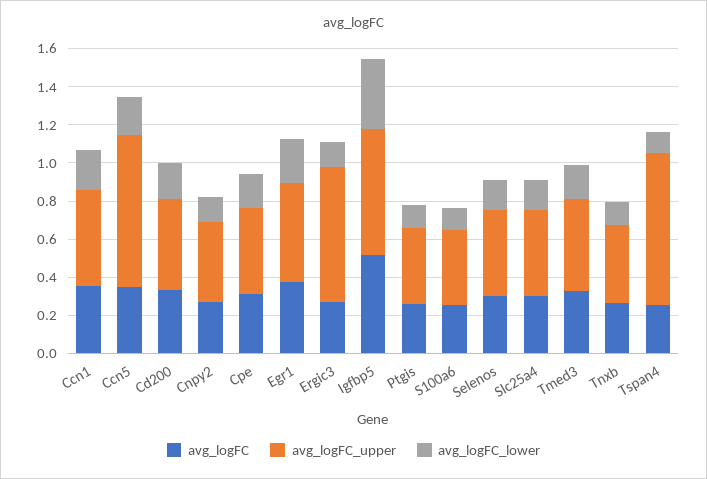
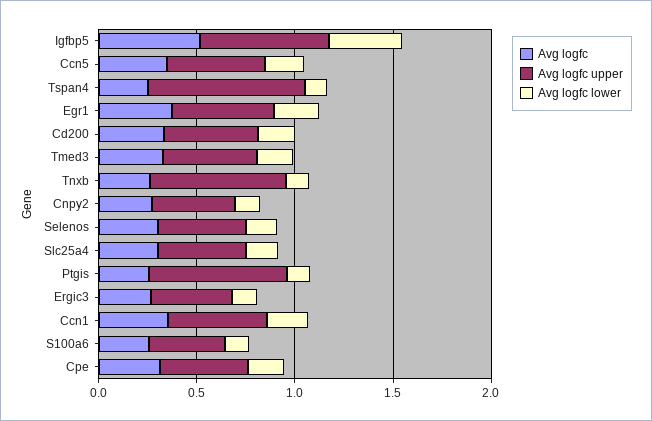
avg_logFC_upper, Ccn5: 0.8 -> 0.5
avg_logFC_upper, Ergic3: 0.7 -> 0.4
avg_logFC_upper, Ptgis: 0.4 -> 0.7
avg_logFC_upper, Tnxb: 0.4 -> 0.7

